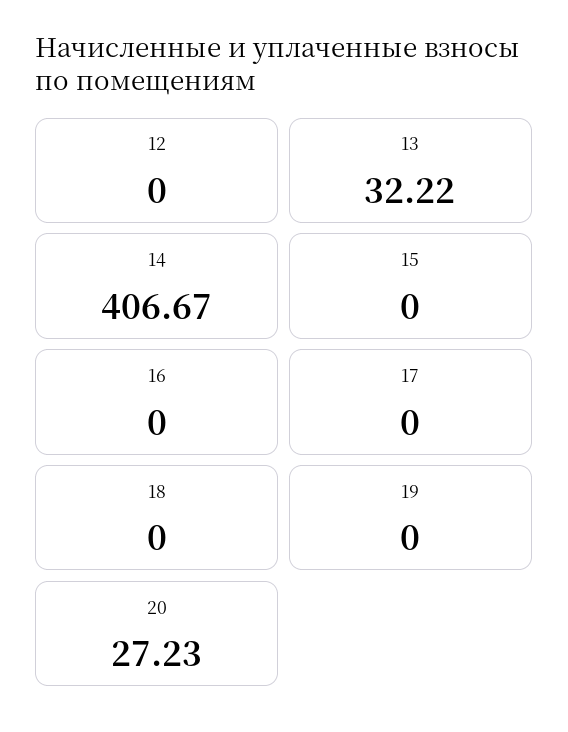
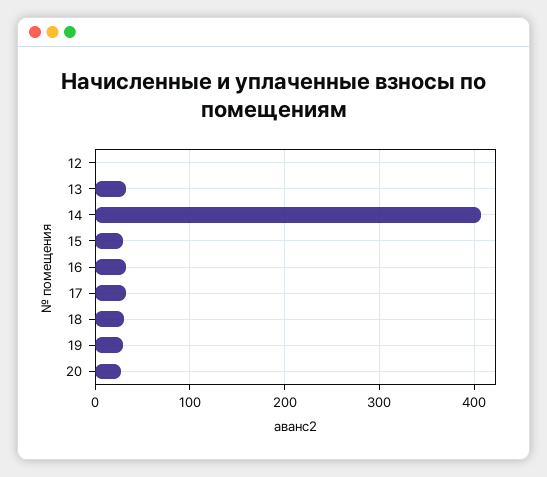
15: 0 -> 30
16: 0 -> 30
17: 0 -> 30
18: 0 -> 30
19: 0 -> 30

